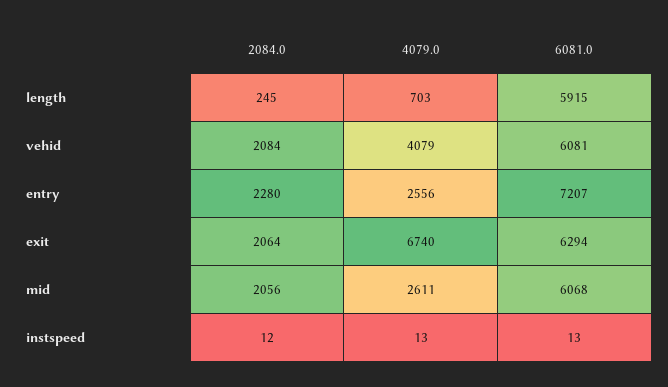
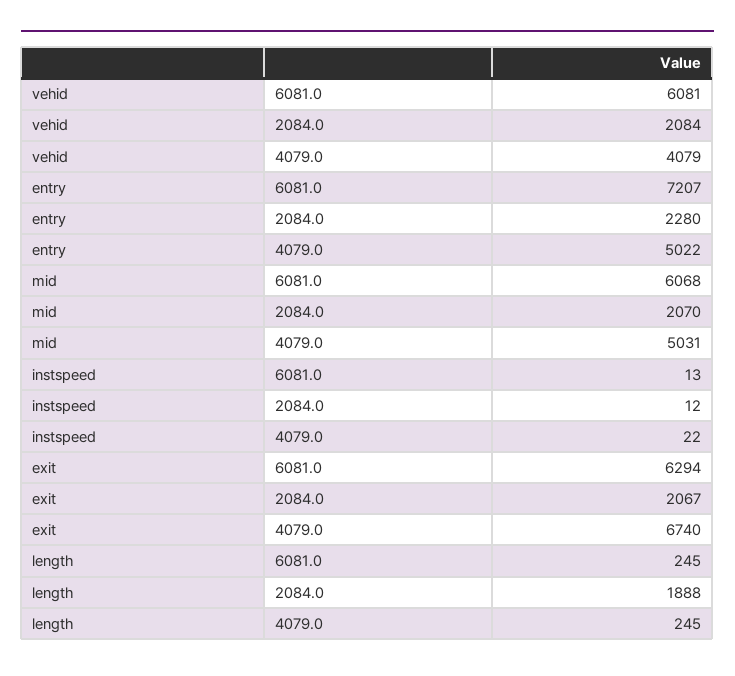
2084.0, length: 245 -> 1888
4079.0, length: 703 -> 245
6081.0, length: 5915 -> 245
4079.0, entry: 2556 -> 5022
2084.0, exit: 2064 -> 2067
2084.0, mid: 2056 -> 2070
4079.0, mid: 2611 -> 5031
4079.0, instspeed: 13 -> 22

